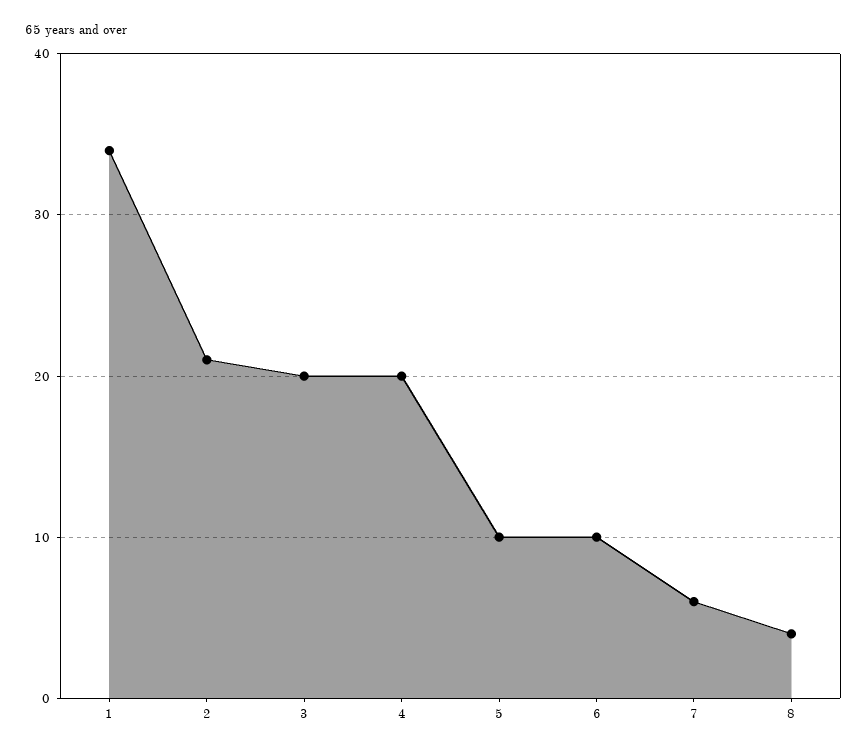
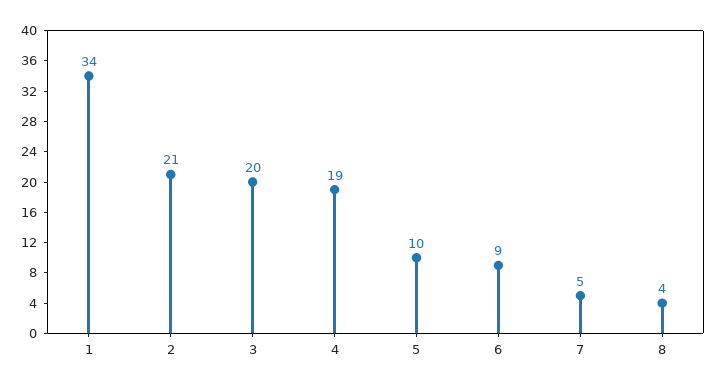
4: 20 -> 19
6: 10 -> 9
7: 6 -> 5

